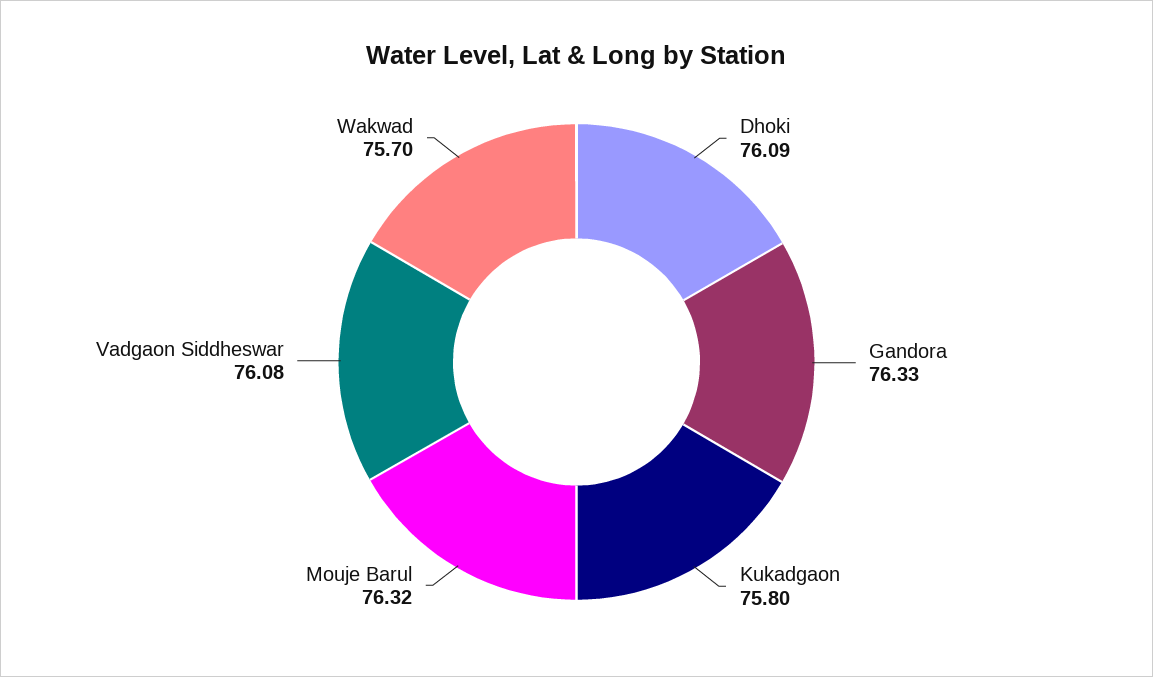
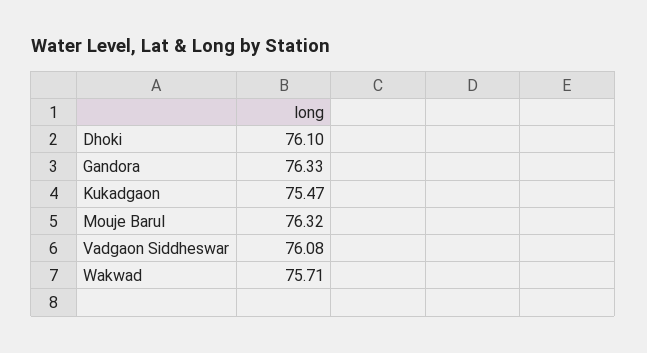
Dhoki: 76.09 -> 76.1
Kukadgaon: 75.8 -> 75.47
Wakwad: 75.7 -> 75.71

